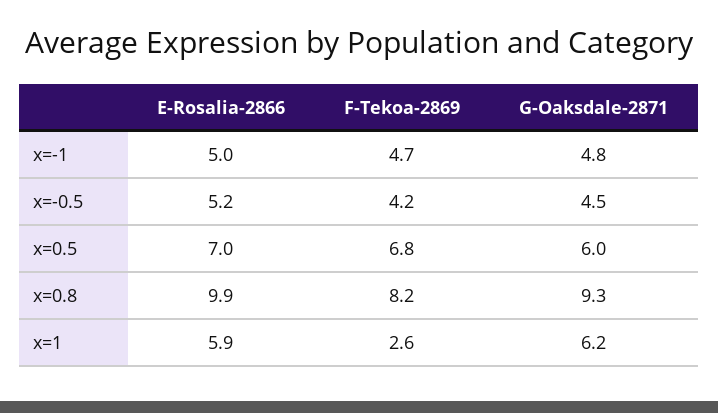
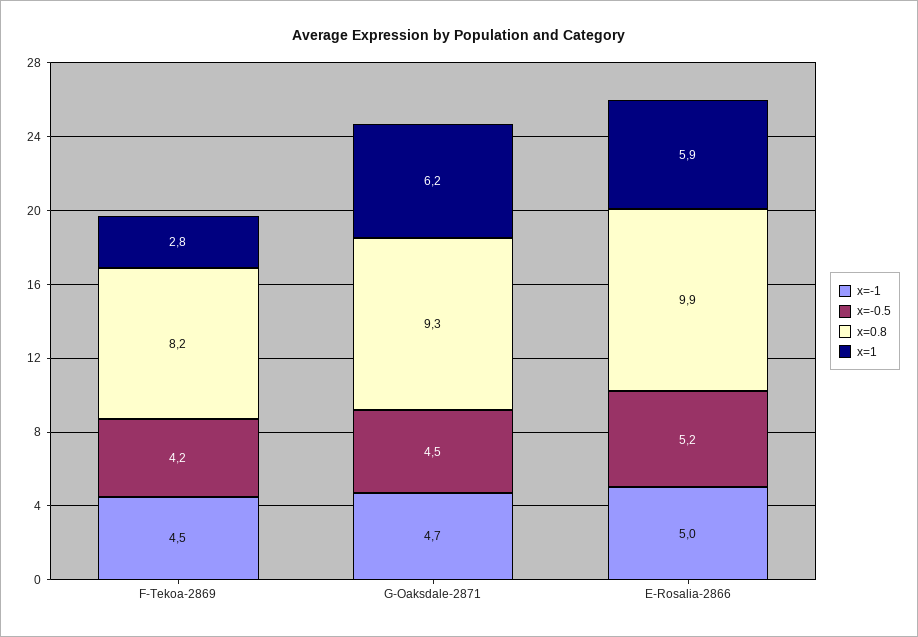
x=-1, F-Tekoa-2869: 4.7 -> 4.5
x=-1, G-Oaksdale-2871: 4.8 -> 4.7
x=0.5, E-Rosalia-2866: 7 -> none
x=0.5, F-Tekoa-2869: 6.8 -> none
x=0.5, G-Oaksdale-2871: 6 -> none
x=1, F-Tekoa-2869: 2.6 -> 2.8

